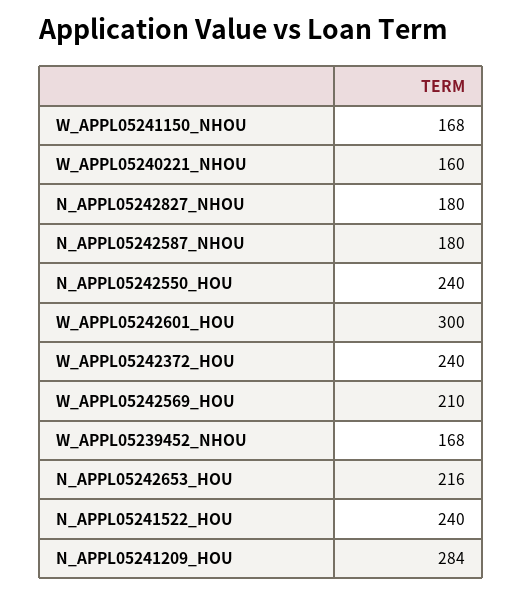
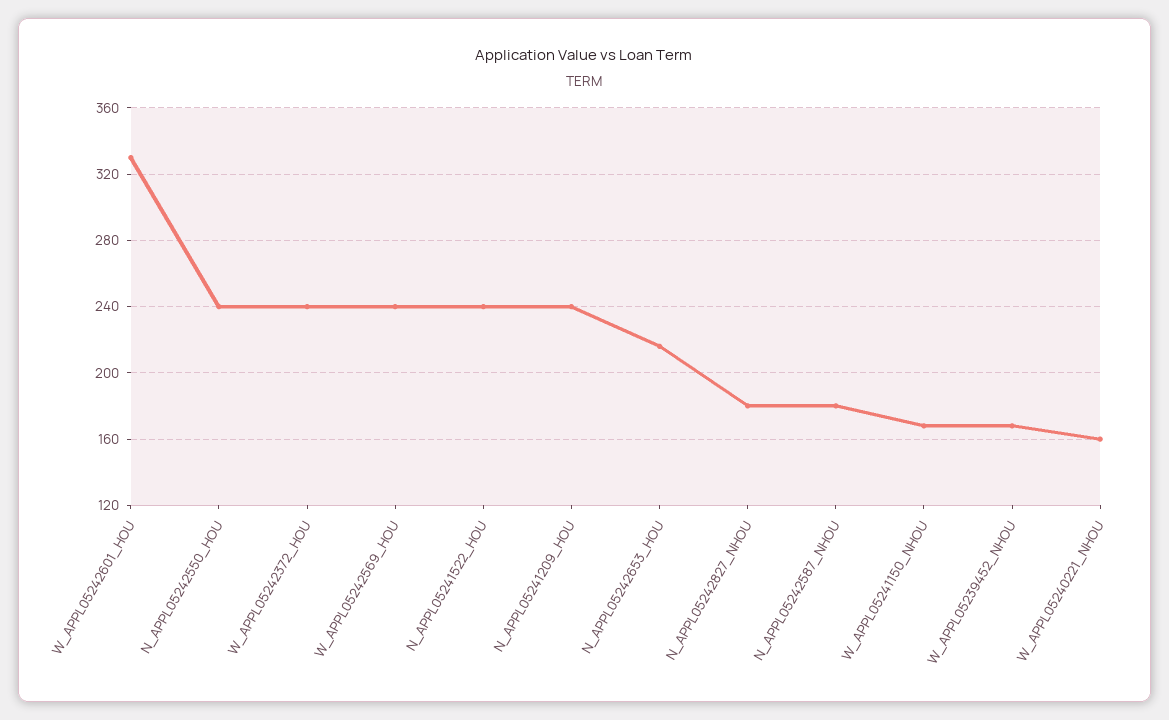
W_APPL05242601_HOU: 300 -> 330
W_APPL05242569_HOU: 210 -> 240
N_APPL05241209_HOU: 284 -> 240

